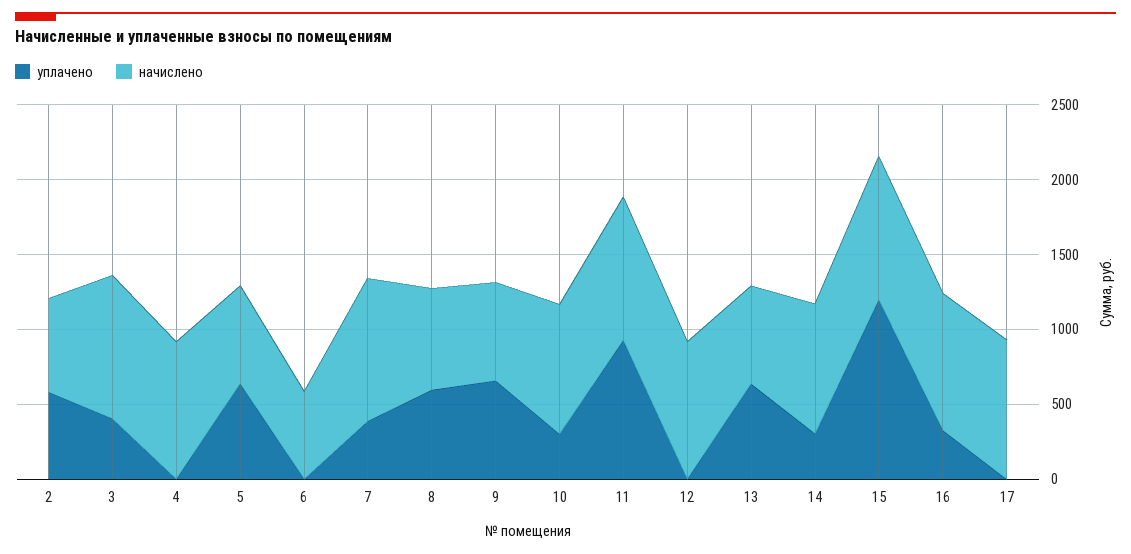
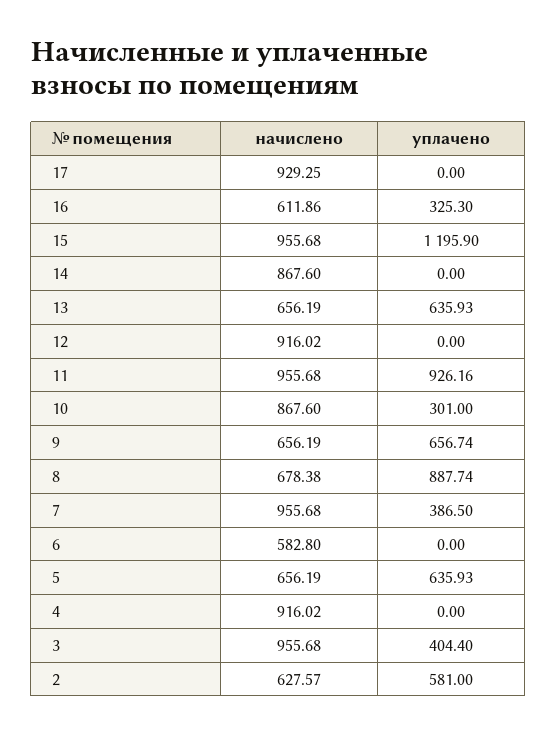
уплачено, 8: 600 -> 887.74
уплачено, 14: 300 -> 0
начислено, 16: 900 -> 611.86

